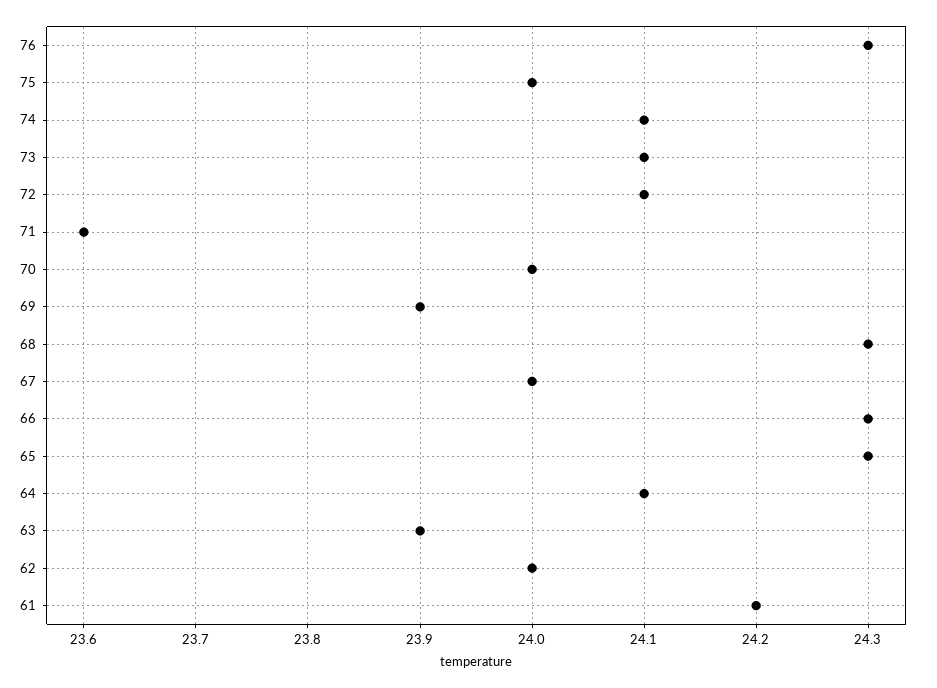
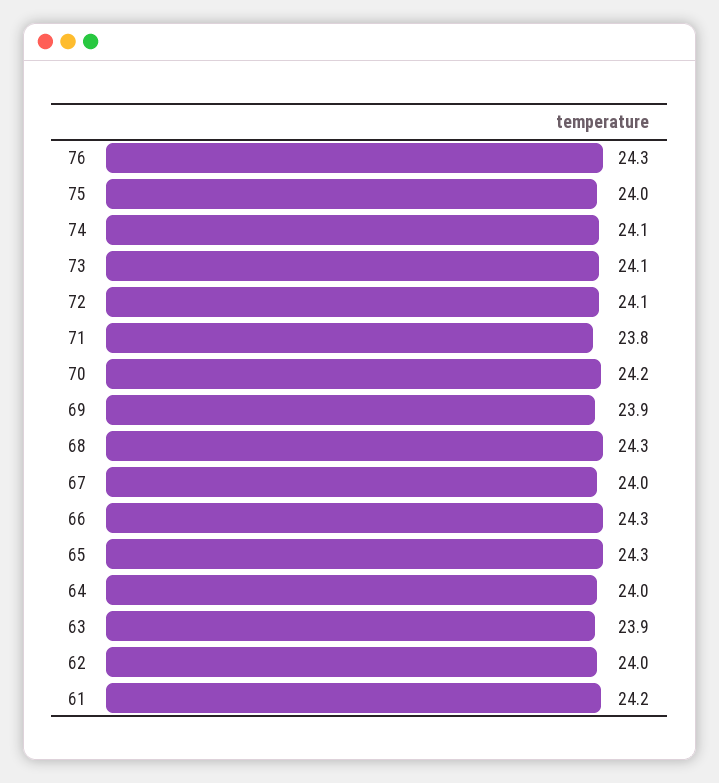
71: 23.6 -> 23.8
70: 24 -> 24.2
64: 24.1 -> 24

